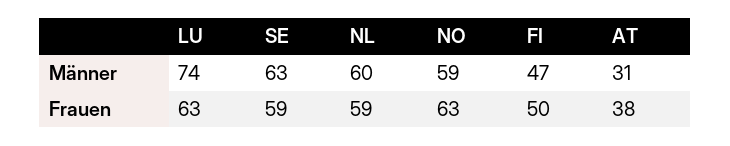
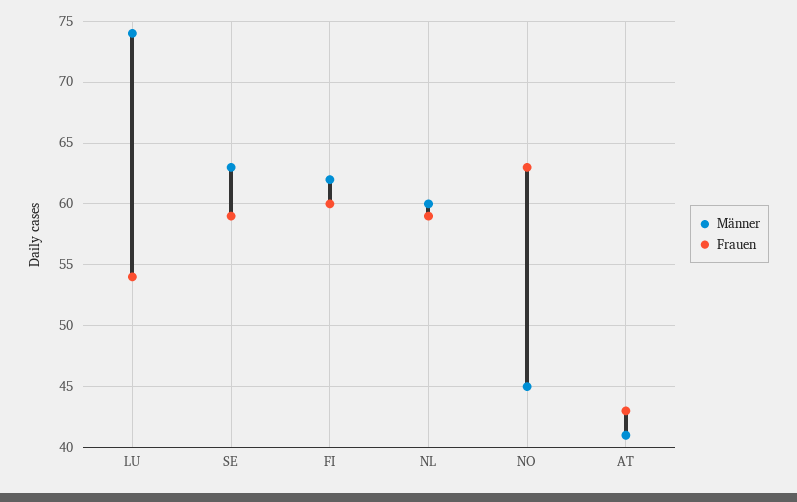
Männer, NO: 59 -> 45
Männer, FI: 47 -> 62
Männer, AT: 31 -> 41
Frauen, LU: 63 -> 54
Frauen, FI: 50 -> 60
Frauen, AT: 38 -> 43

